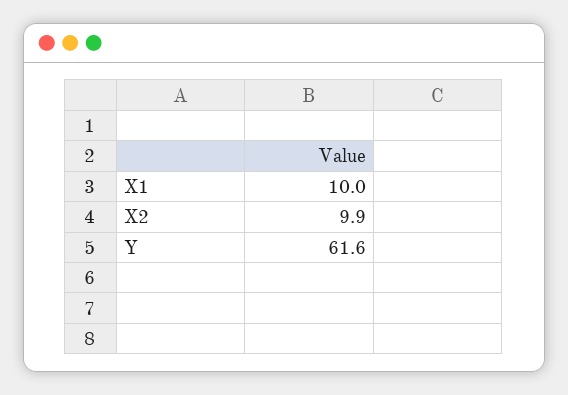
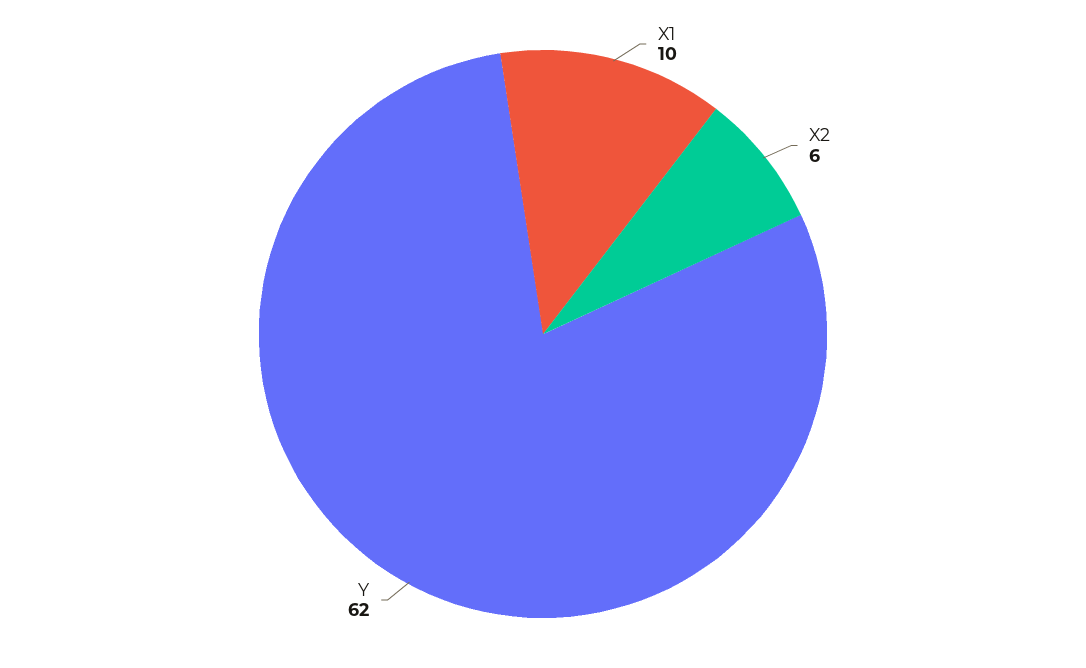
X2: 9.9 -> 6

